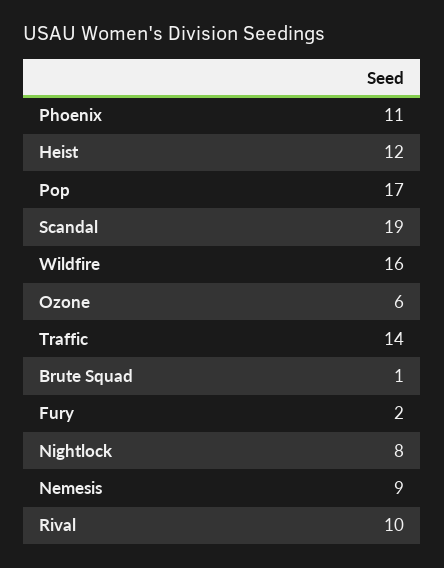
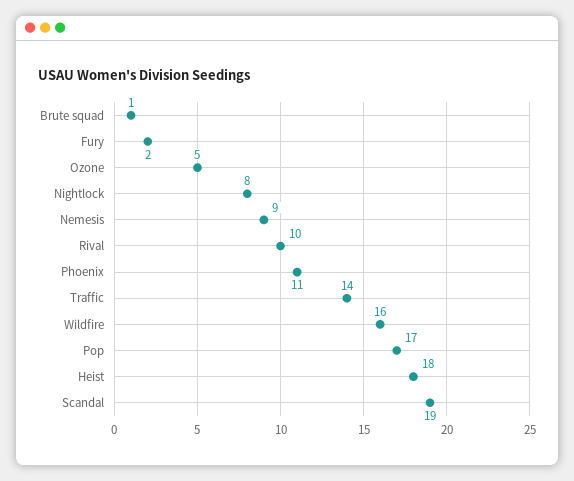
Heist: 12 -> 18
Ozone: 6 -> 5

